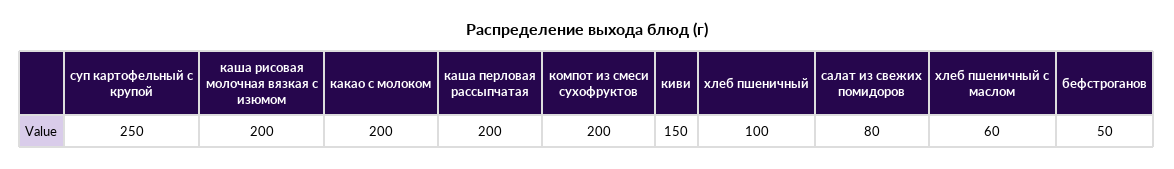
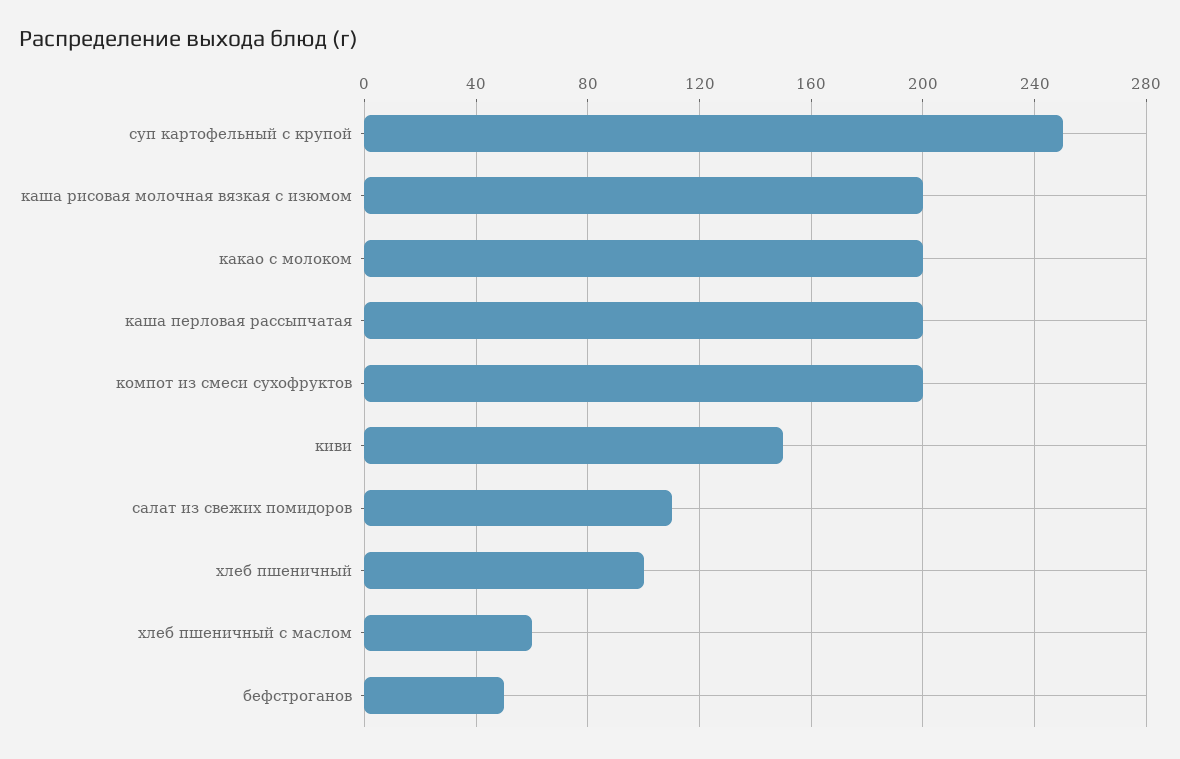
салат из свежих помидоров: 80 -> 110

